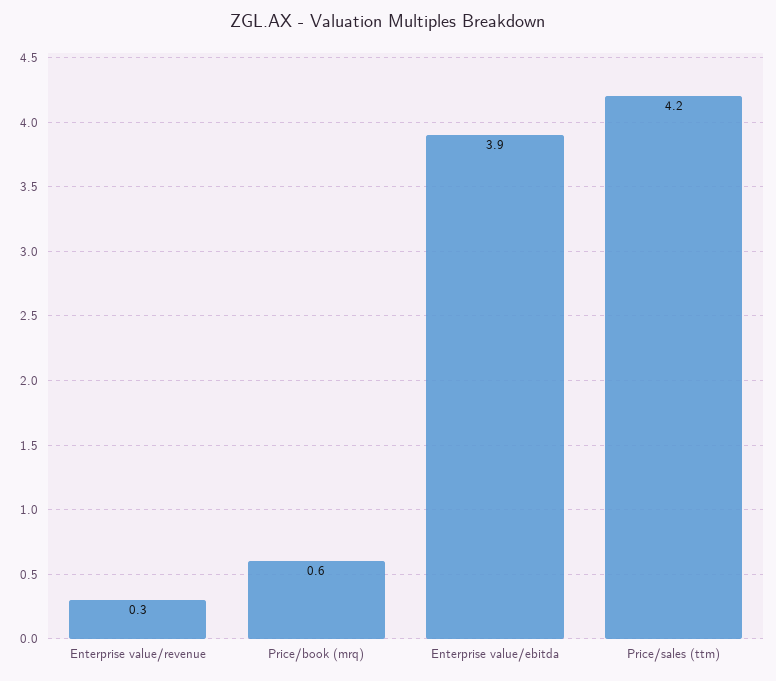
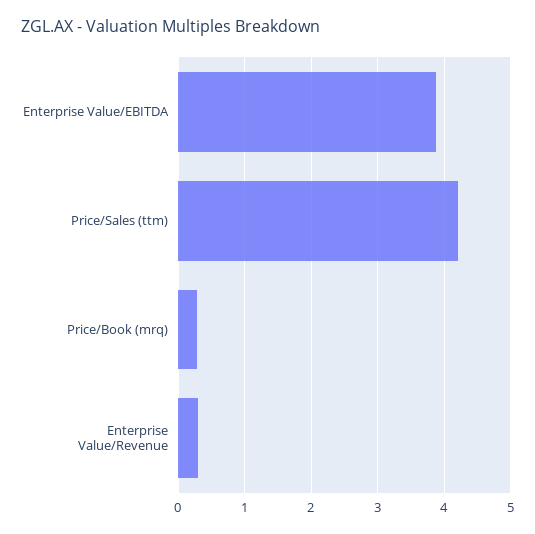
Price/book (mrq): 0.6 -> 0.3

